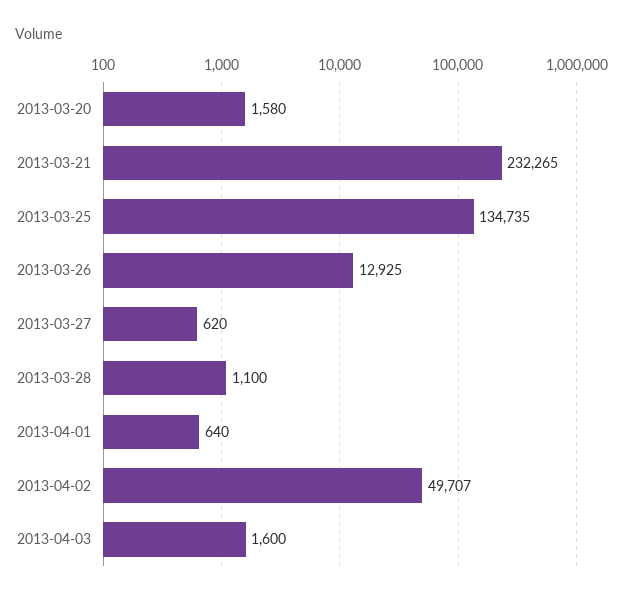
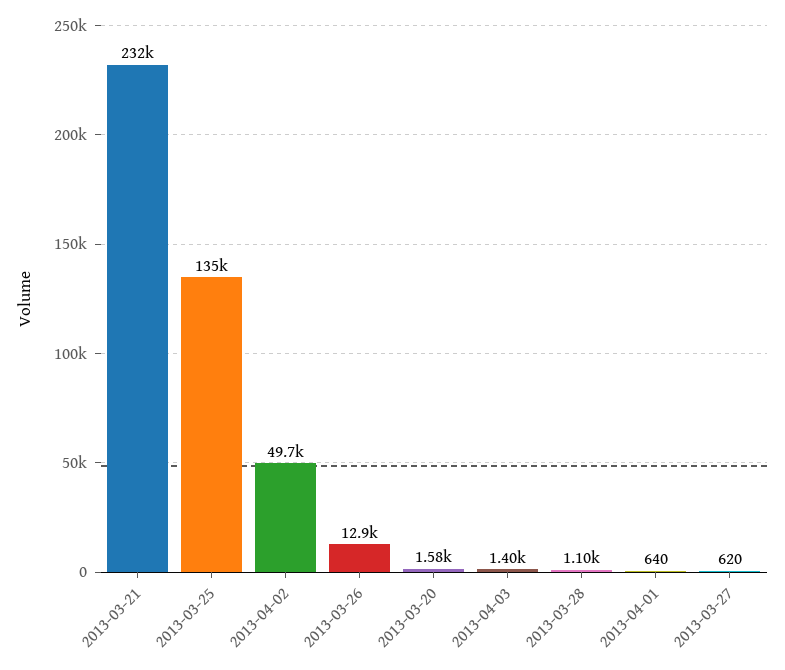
2013-04-03: 1600 -> 1400

